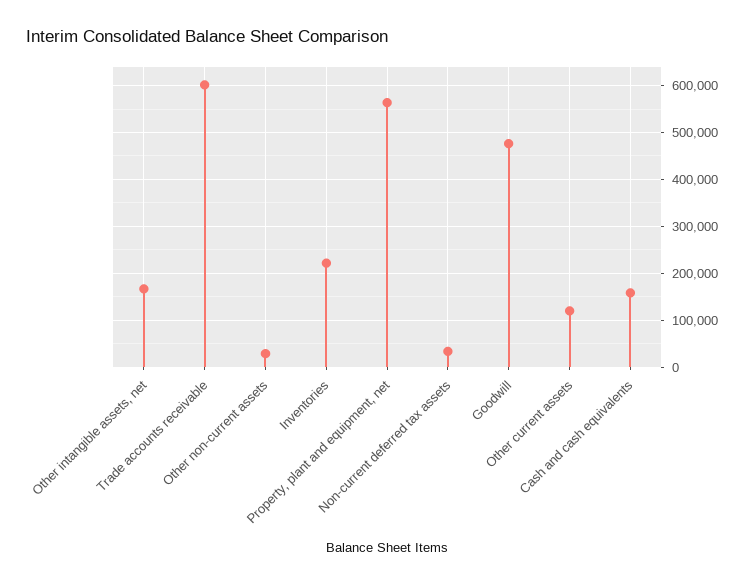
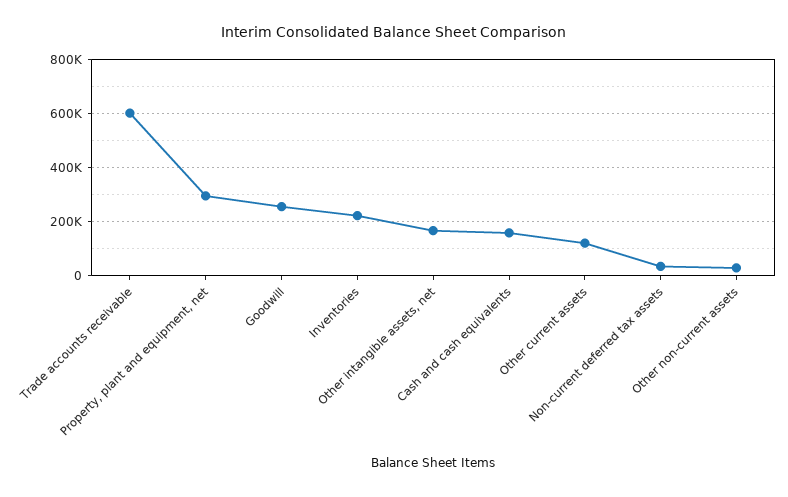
Property, plant and equipment, net: 560000 -> 300000
Goodwill: 480000 -> 250000

